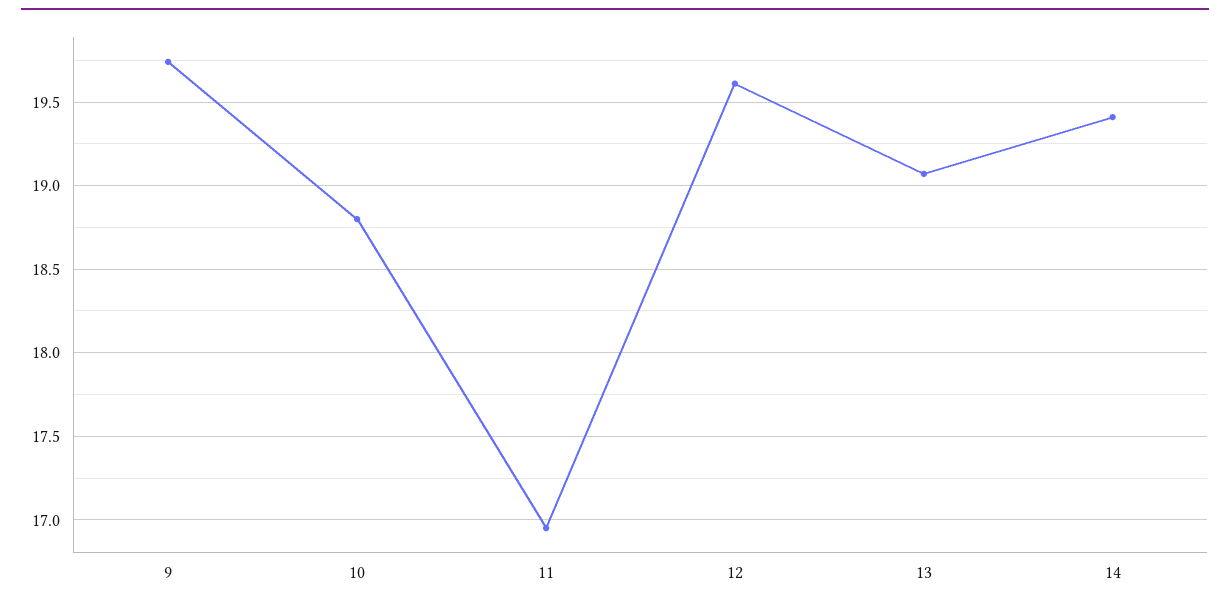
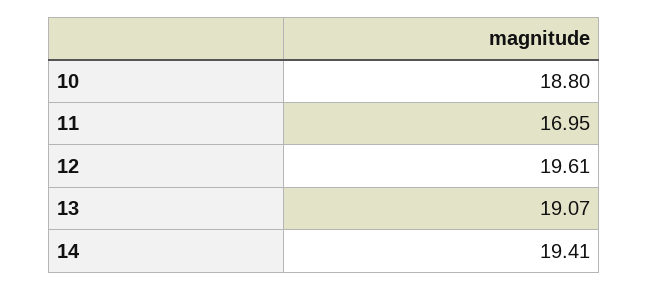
9: 19.75 -> none

